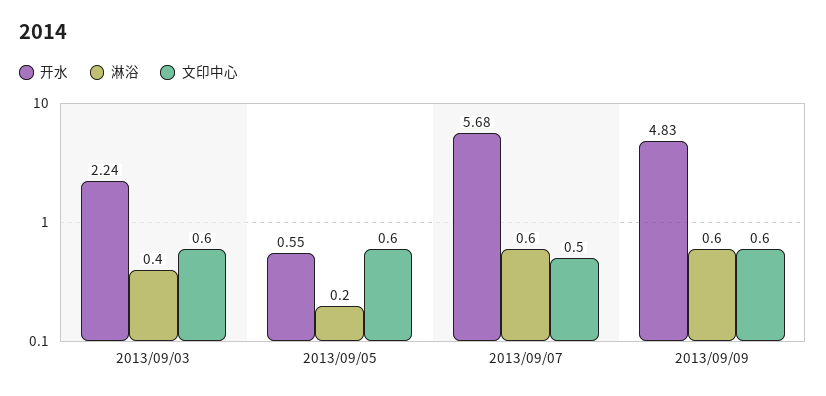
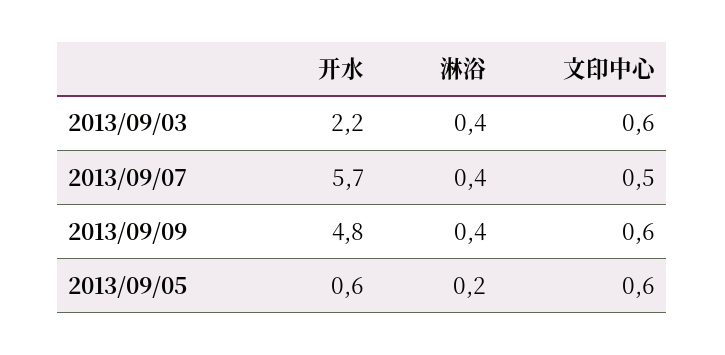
淋浴, 2013/09/07: 0.6 -> 0.4
淋浴, 2013/09/09: 0.6 -> 0.4

